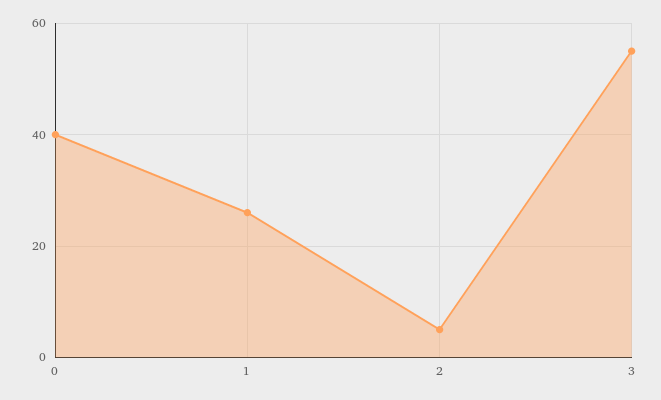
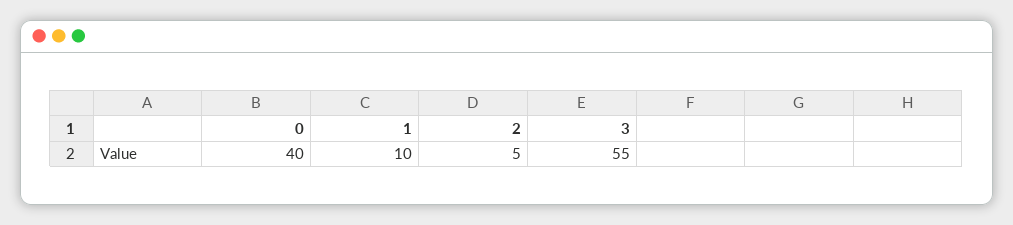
1: 25 -> 10

